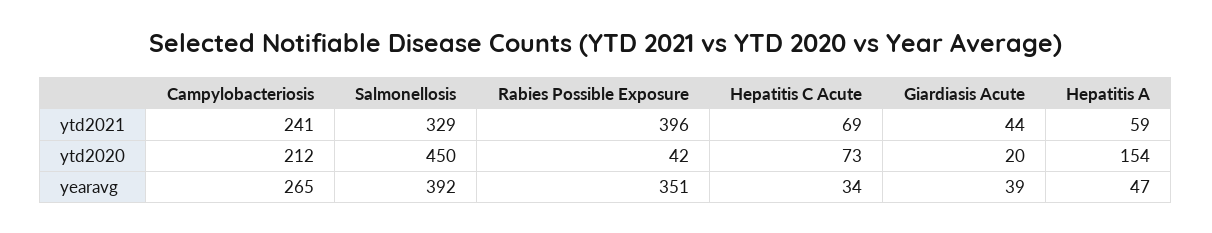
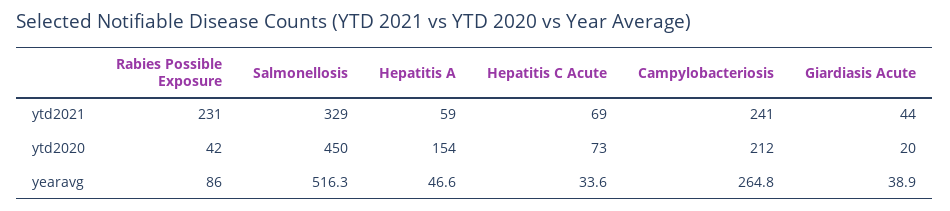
Rabies Possible Exposure, ytd2021: 396 -> 231
Salmonellosis, yearavg: 392 -> 516.3
Rabies Possible Exposure, yearavg: 351 -> 86

